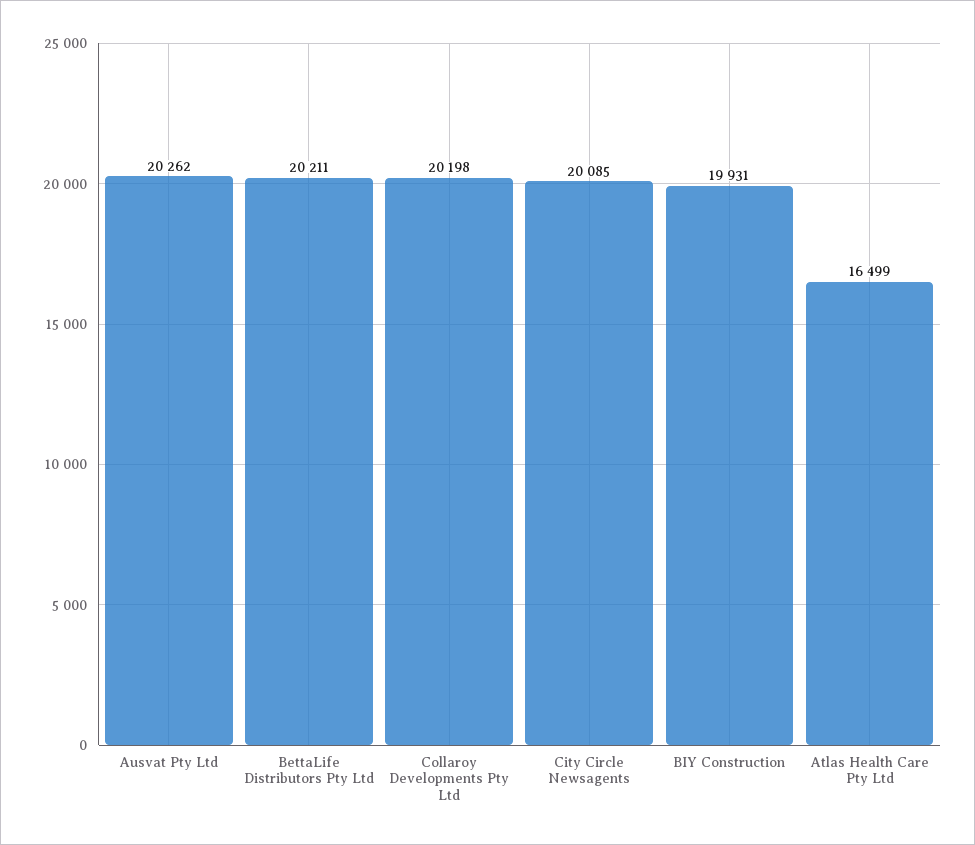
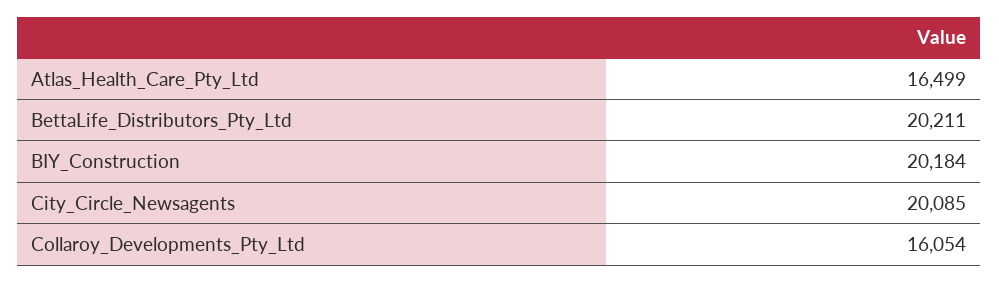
Ausvat Pty Ltd: 20262 -> none
Collaroy Developments Pty Ltd: 20198 -> 16054
BIY Construction: 19931 -> 20184

